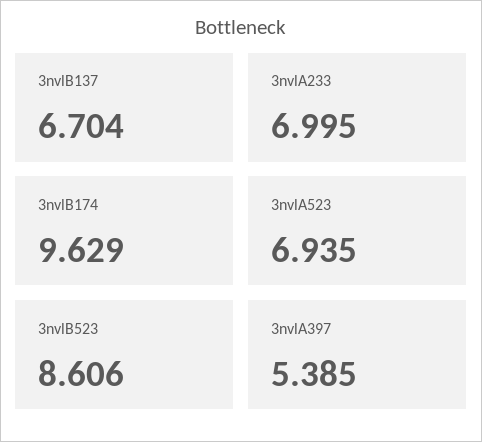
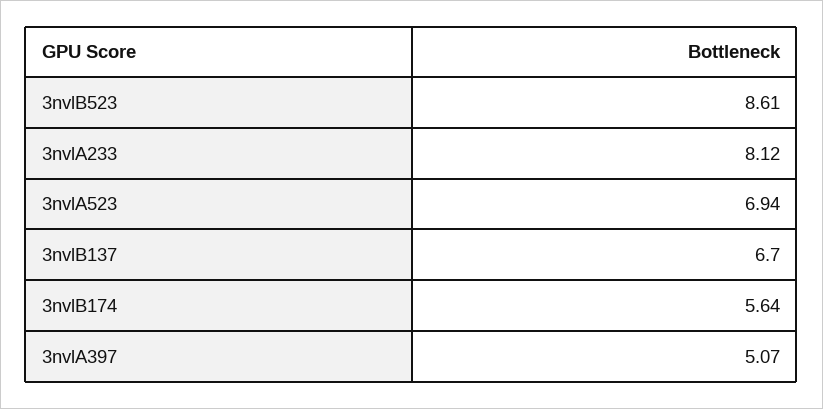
3nvlA233: 6.995 -> 8.12
3nvlB174: 9.629 -> 5.64
3nvlA397: 5.385 -> 5.07

